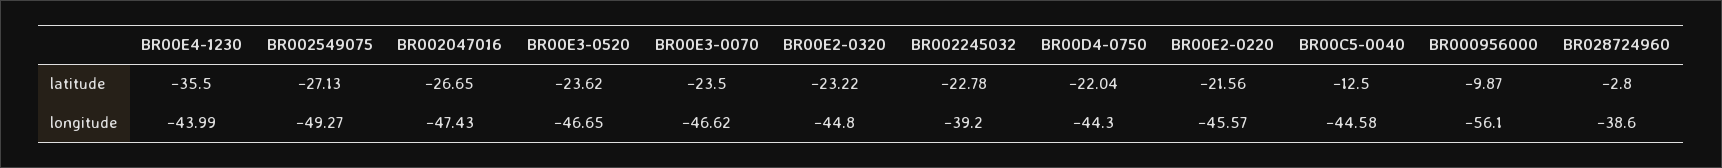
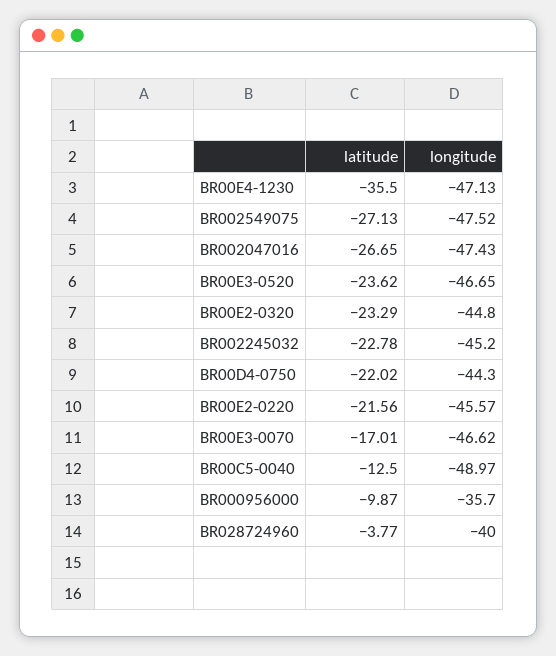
BR00E3-0070, latitude: -23.5 -> -17.01
BR00E2-0320, latitude: -23.22 -> -23.29
BR00D4-0750, latitude: -22.04 -> -22.02
BR028724960, latitude: -2.8 -> -3.77
BR00E4-1230, longitude: -43.99 -> -47.13
BR002549075, longitude: -49.27 -> -47.52
BR002245032, longitude: -39.2 -> -45.2
BR00C5-0040, longitude: -44.58 -> -48.97
BR000956000, longitude: -56.1 -> -35.7
BR028724960, longitude: -38.6 -> -40

